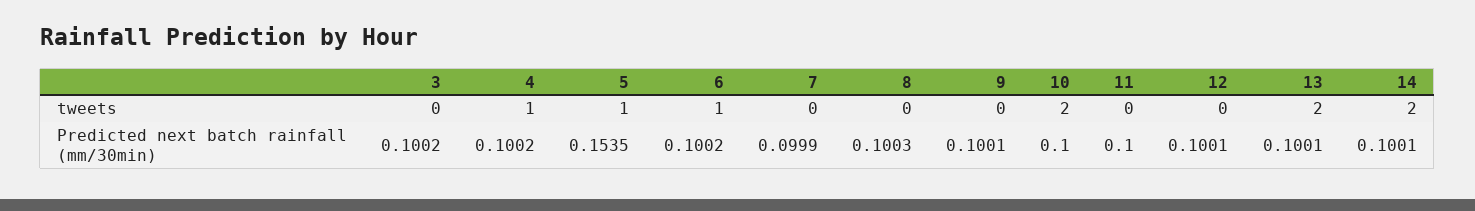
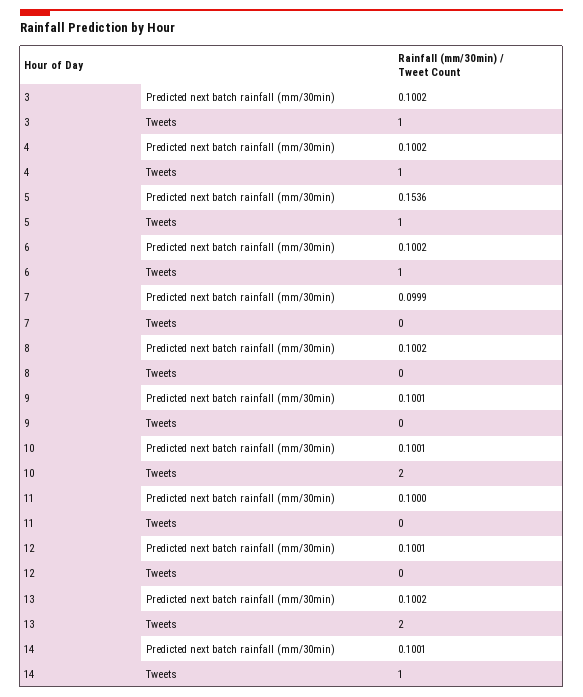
3, tweets: 0 -> 1
14, tweets: 2 -> 1
5, Predicted next batch rainfall (mm/30min): 0.1535 -> 0.1536
8, Predicted next batch rainfall (mm/30min): 0.1003 -> 0.1002
10, Predicted next batch rainfall (mm/30min): 0.1 -> 0.1001
13, Predicted next batch rainfall (mm/30min): 0.1001 -> 0.1002

